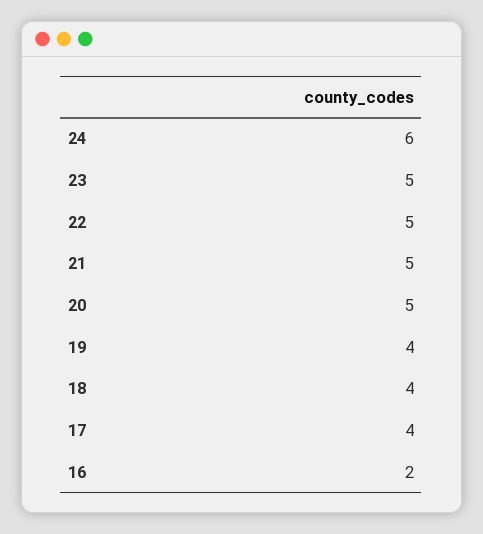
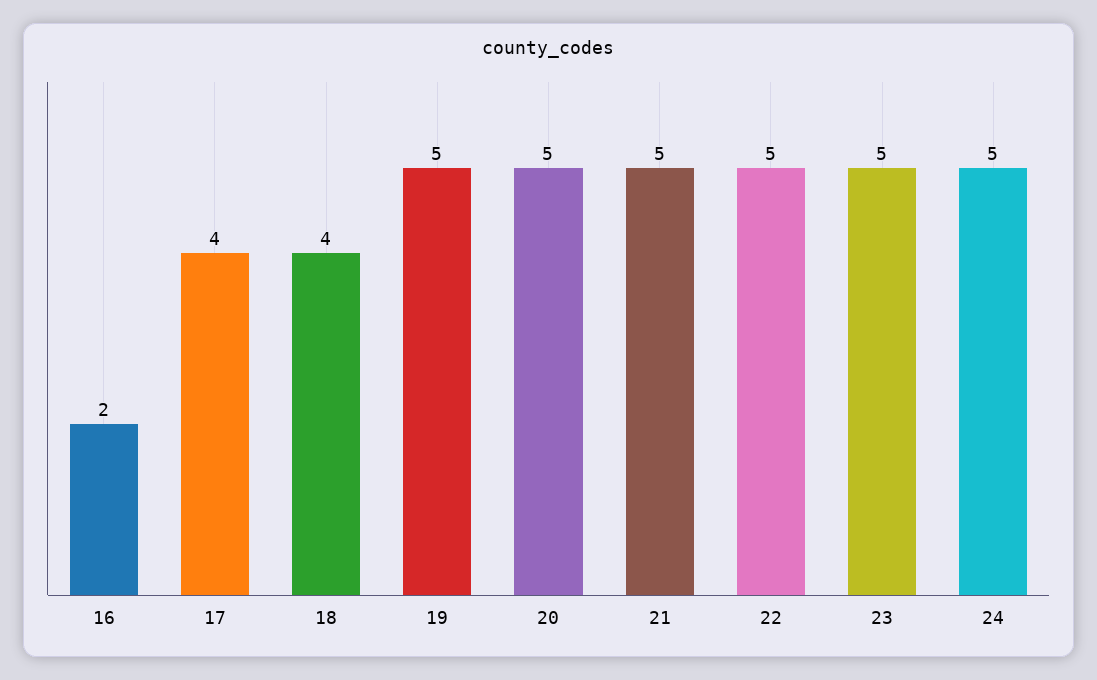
24: 6 -> 5
19: 4 -> 5

